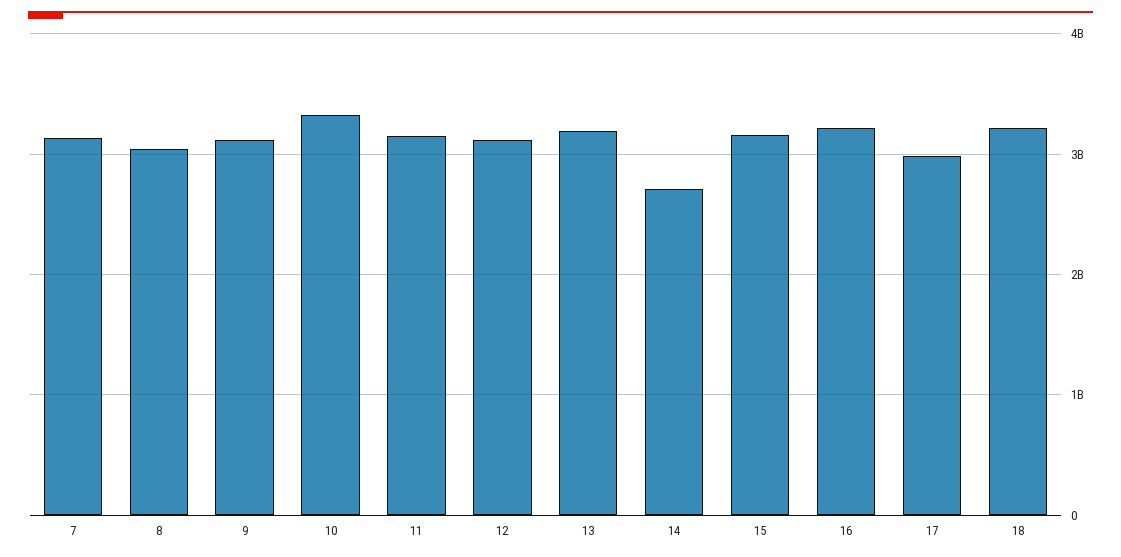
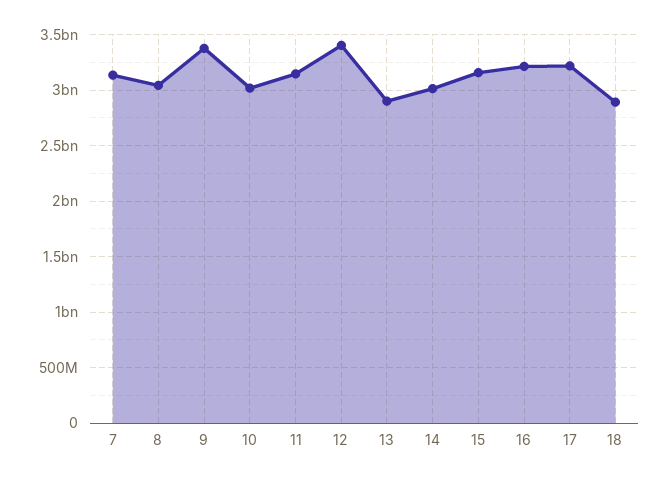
9: 3100000000 -> 3400000000
10: 3300000000 -> 3000000000
12: 3100000000 -> 3400000000
13: 3200000000 -> 2900000000
14: 2700000000 -> 3000000000
17: 3000000000 -> 3200000000
18: 3200000000 -> 2900000000

